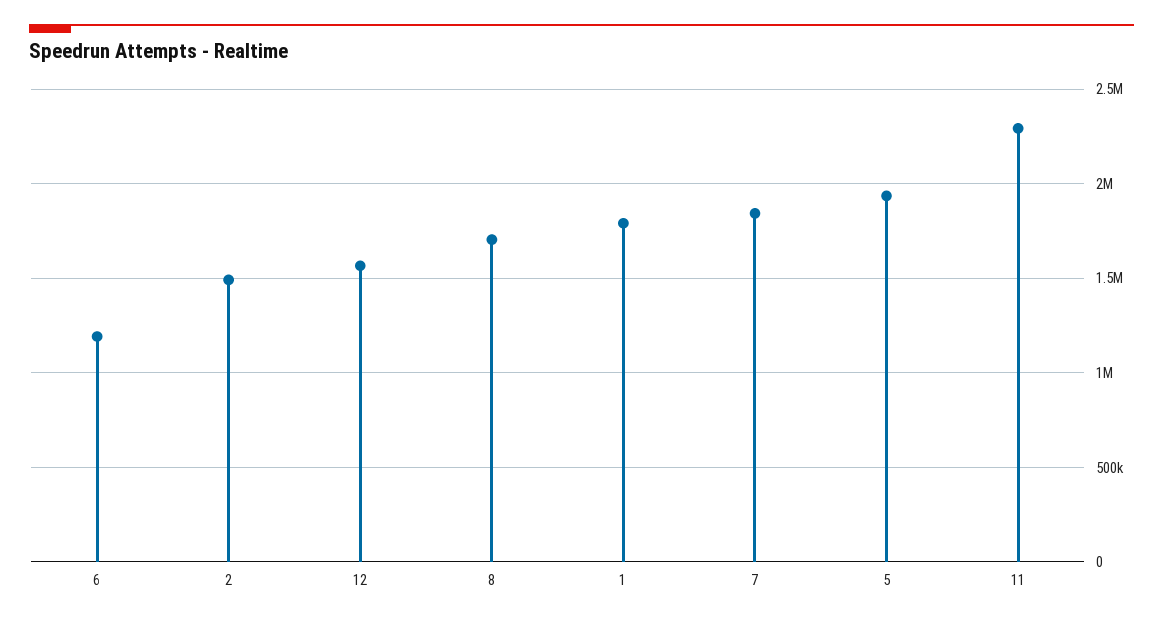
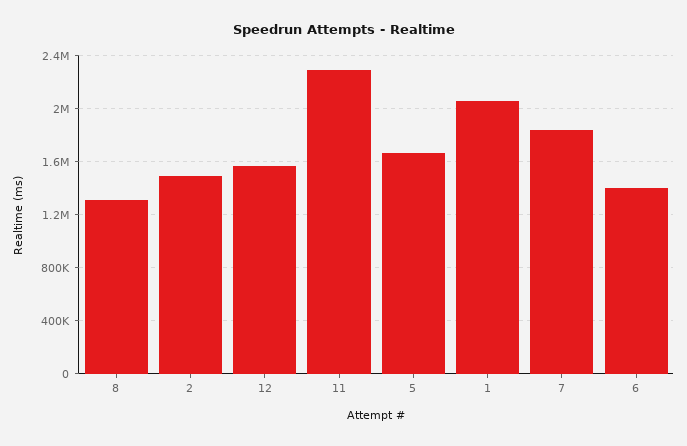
6: 1200000 -> 1400000
8: 1700000 -> 1300000
1: 1800000 -> 2050000
5: 1950000 -> 1650000

